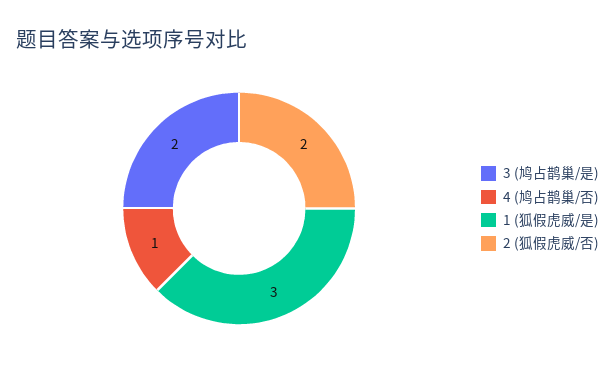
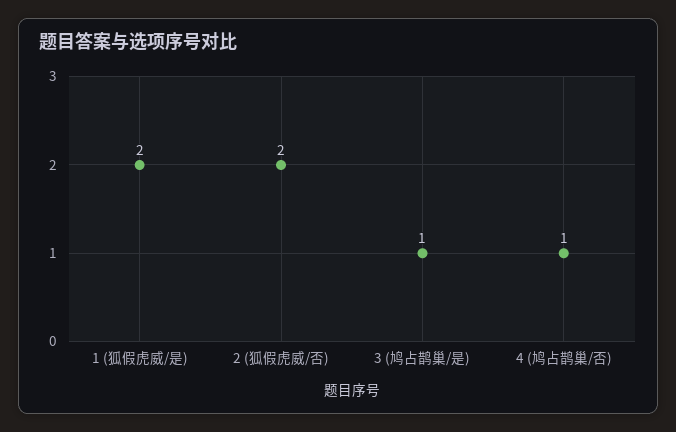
3 (鸠占鹊巢/是): 2 -> 1
1 (狐假虎威/是): 3 -> 2

